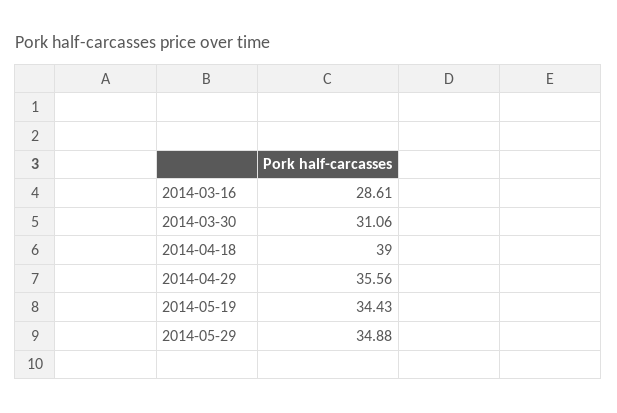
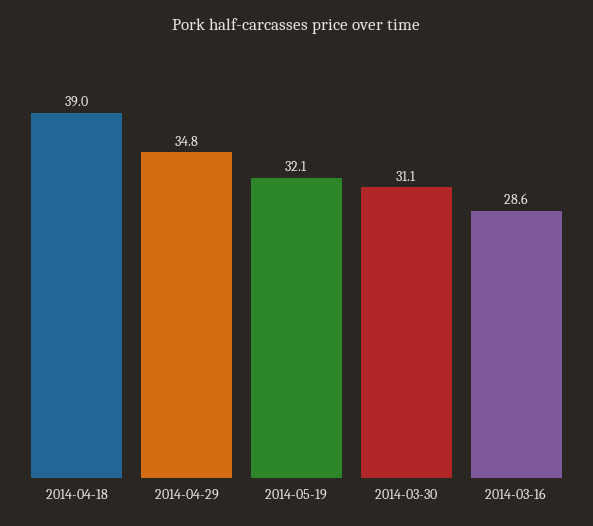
2014-04-29: 35.56 -> 34.8
2014-05-19: 34.43 -> 32.1
2014-05-29: 34.88 -> none

